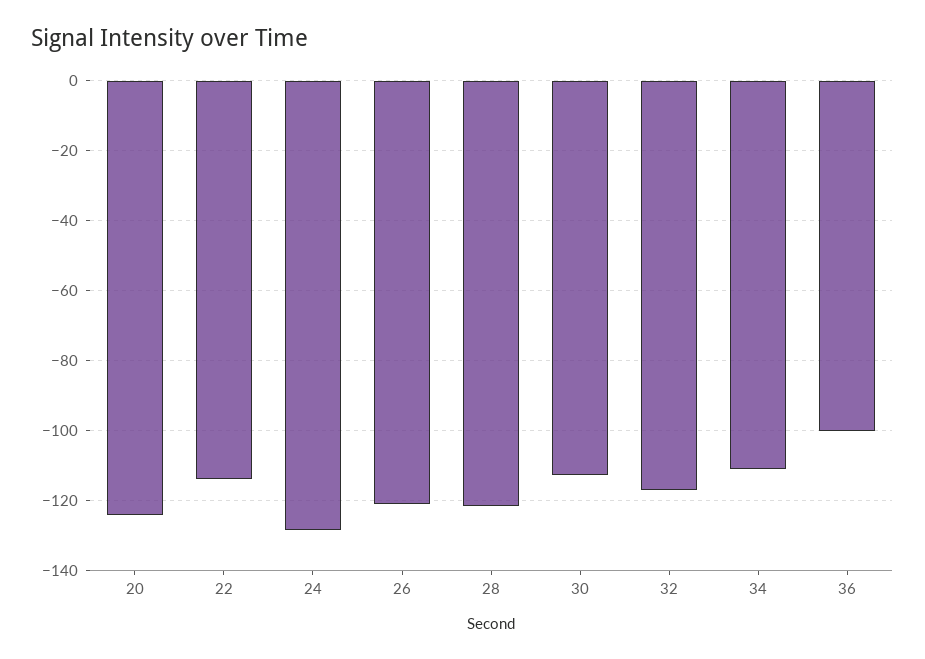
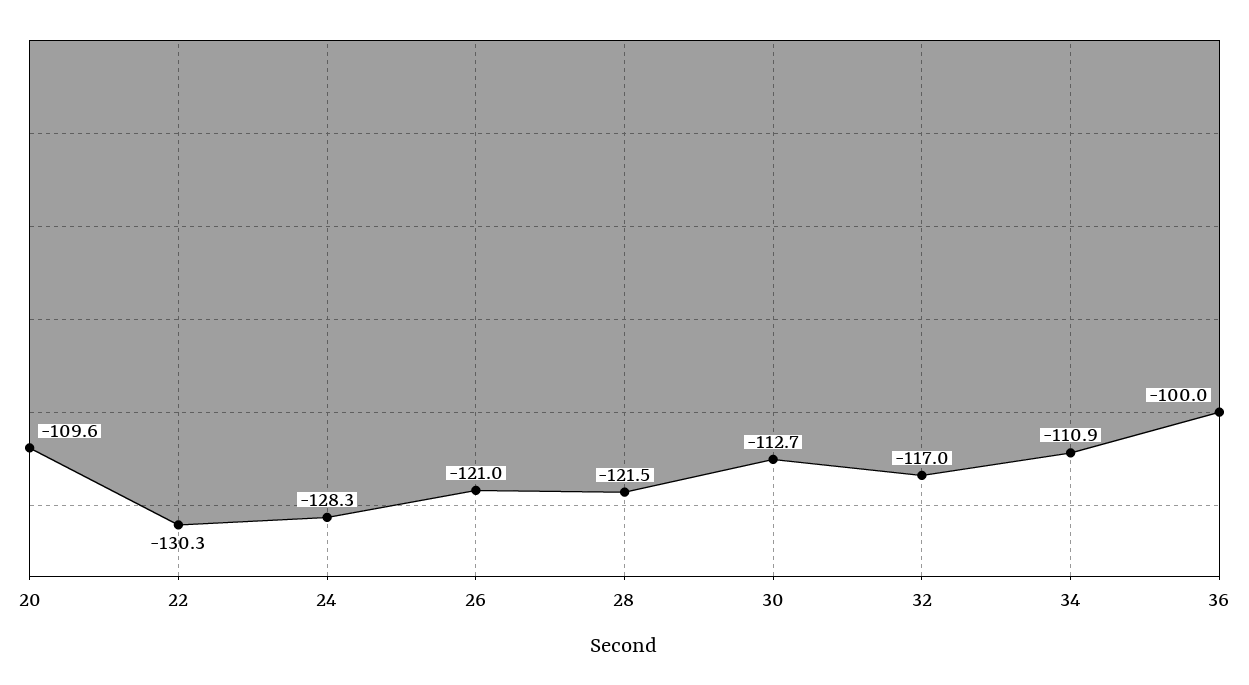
20: -124 -> -109.6
22: -114 -> -130.3

